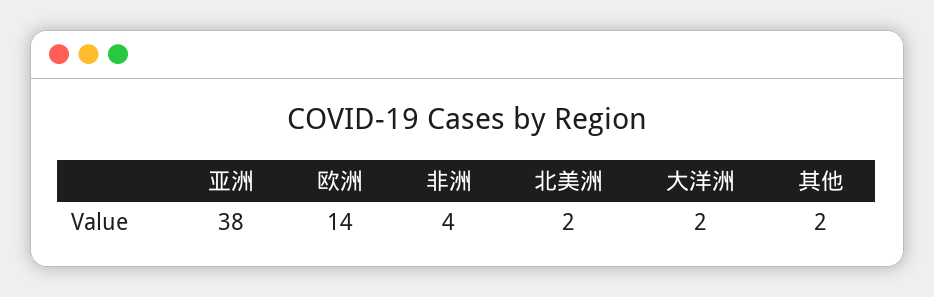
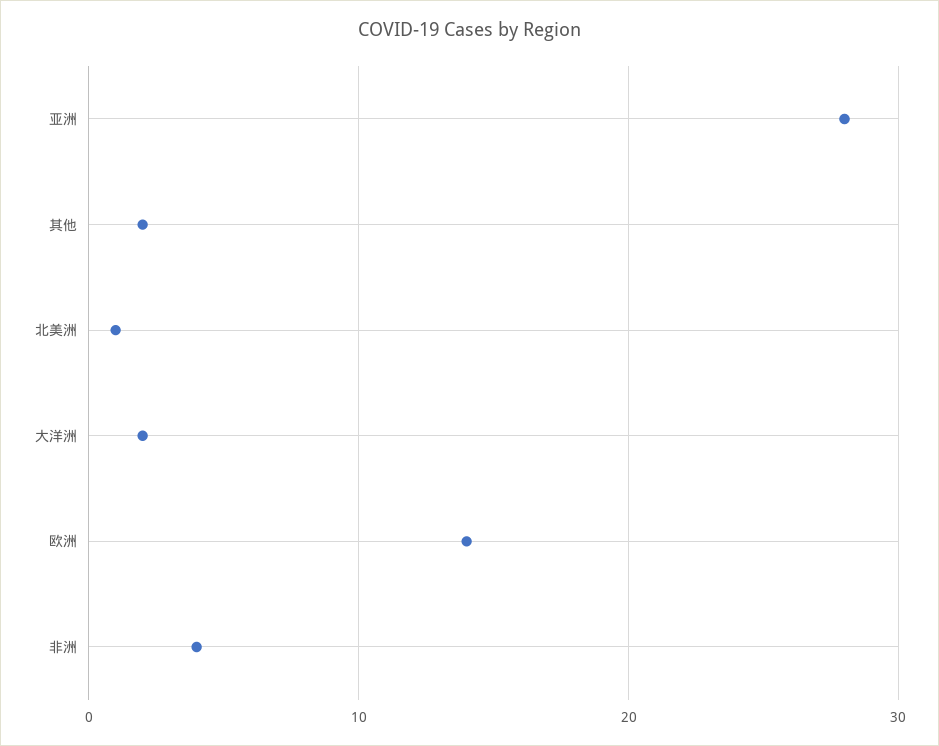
亚洲: 38 -> 28
北美洲: 2 -> 1

